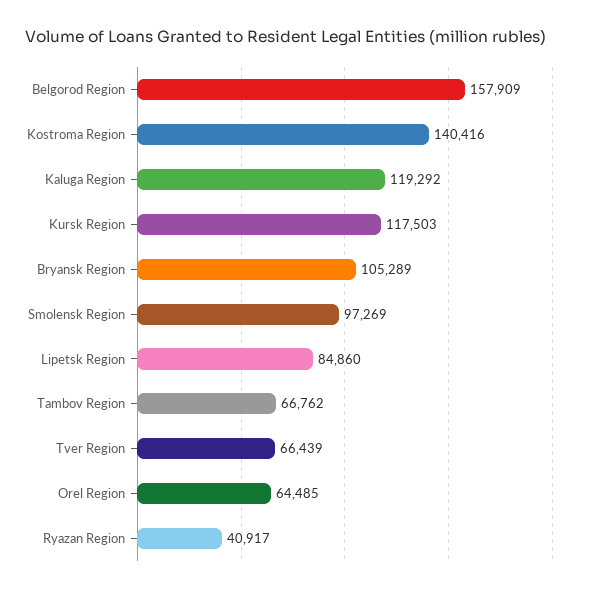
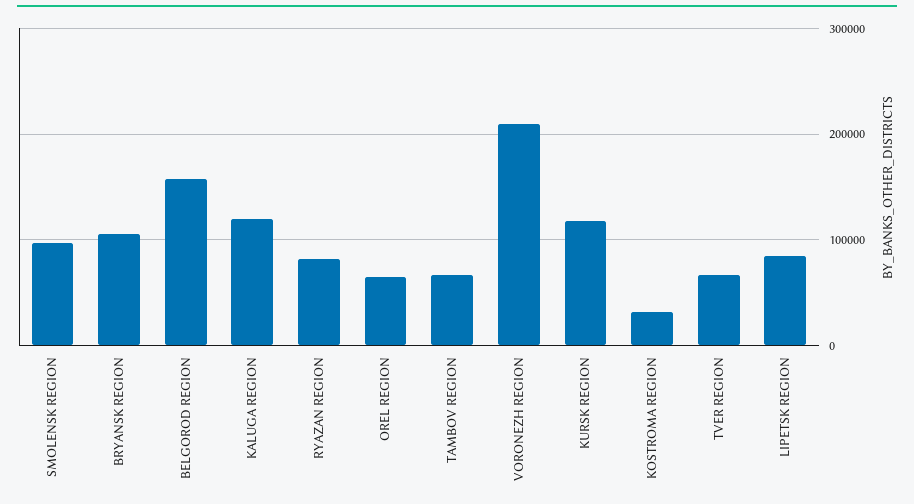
Kostroma Region: 140416 -> 30000
Ryazan Region: 40917 -> 80000
VORONEZH REGION: none -> 210000

